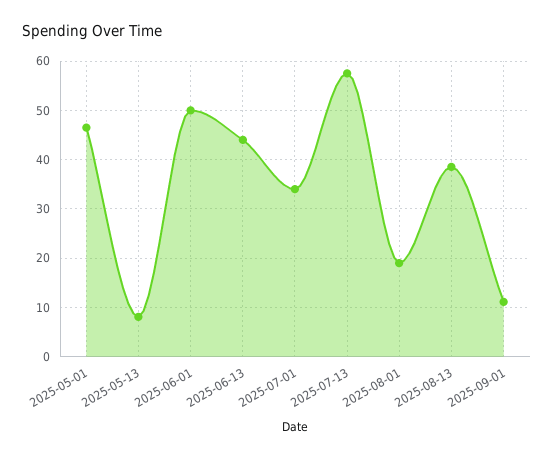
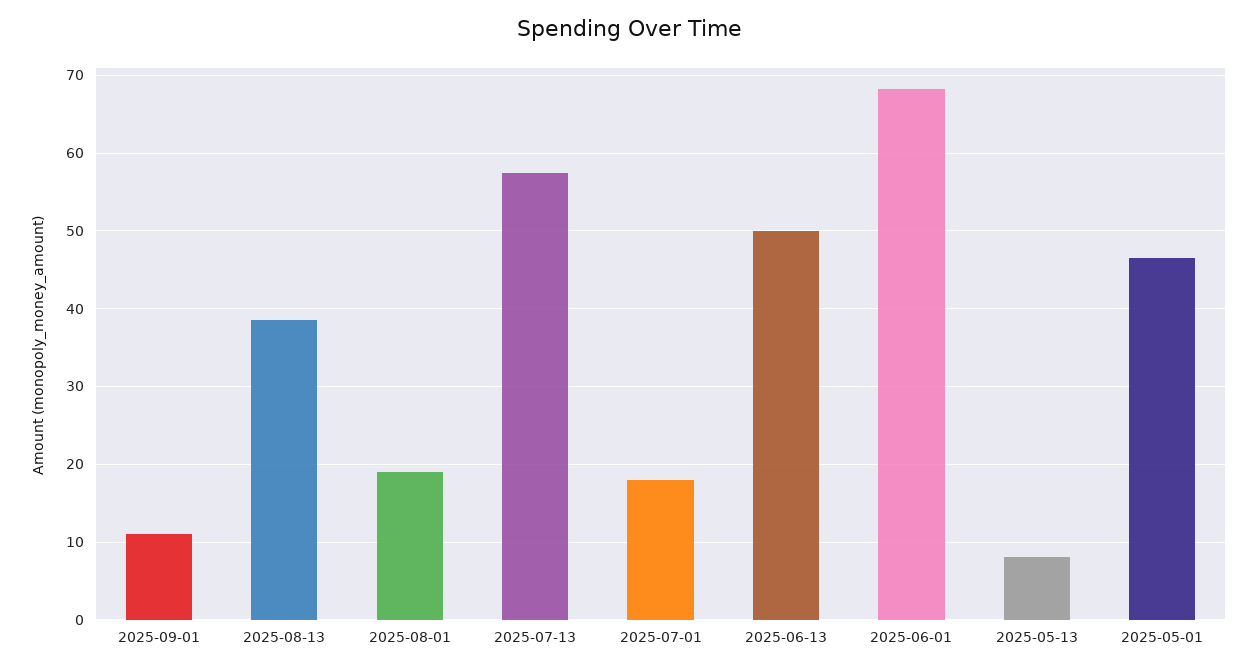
2025-06-01: 50 -> 68
2025-06-13: 44 -> 50
2025-07-01: 34 -> 18

